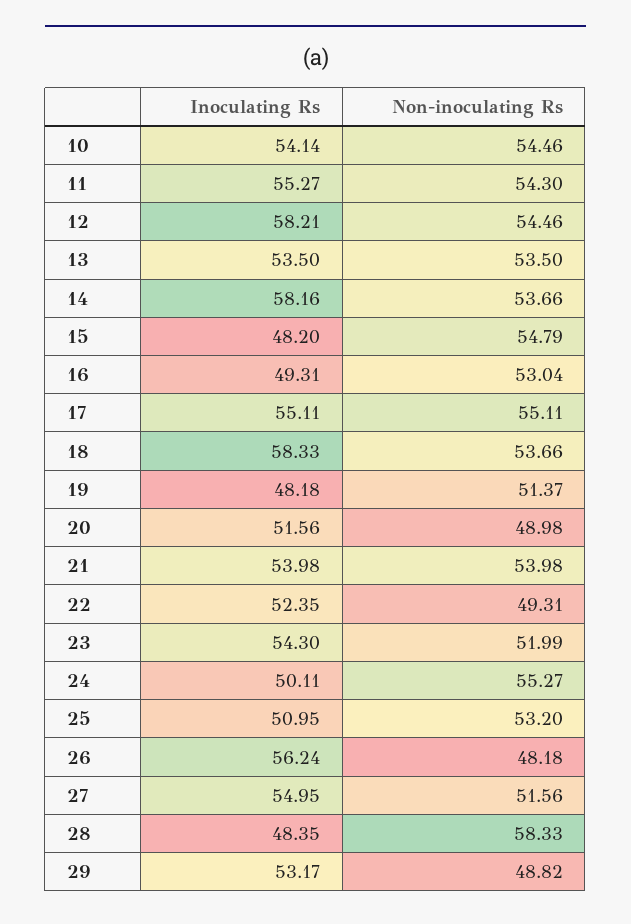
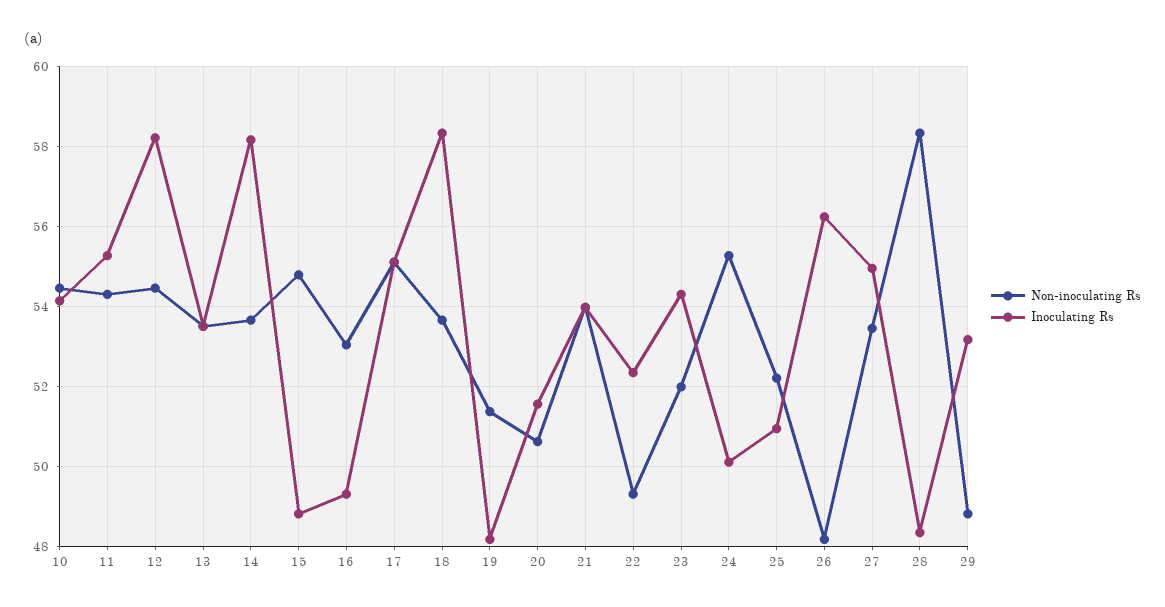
Inoculating Rs, 15: 48.2 -> 48.8
Non-inoculating Rs, 20: 48.98 -> 50.6
Non-inoculating Rs, 25: 53.2 -> 52.2
Non-inoculating Rs, 27: 51.56 -> 53.4

